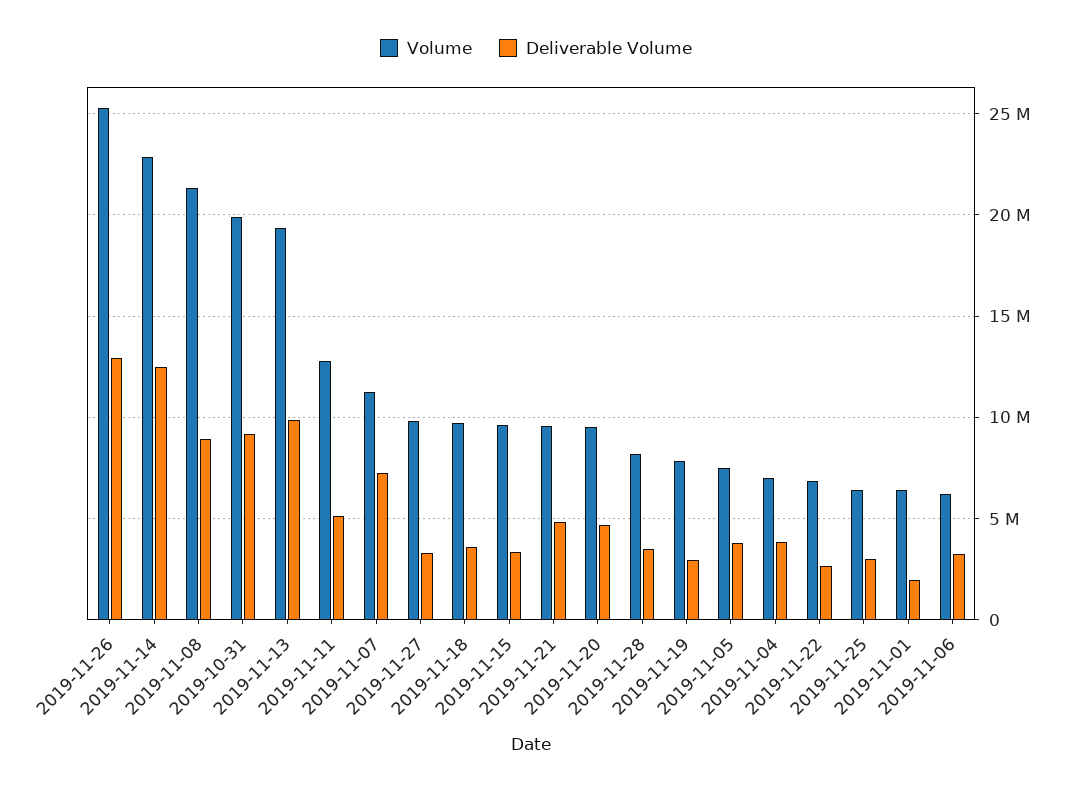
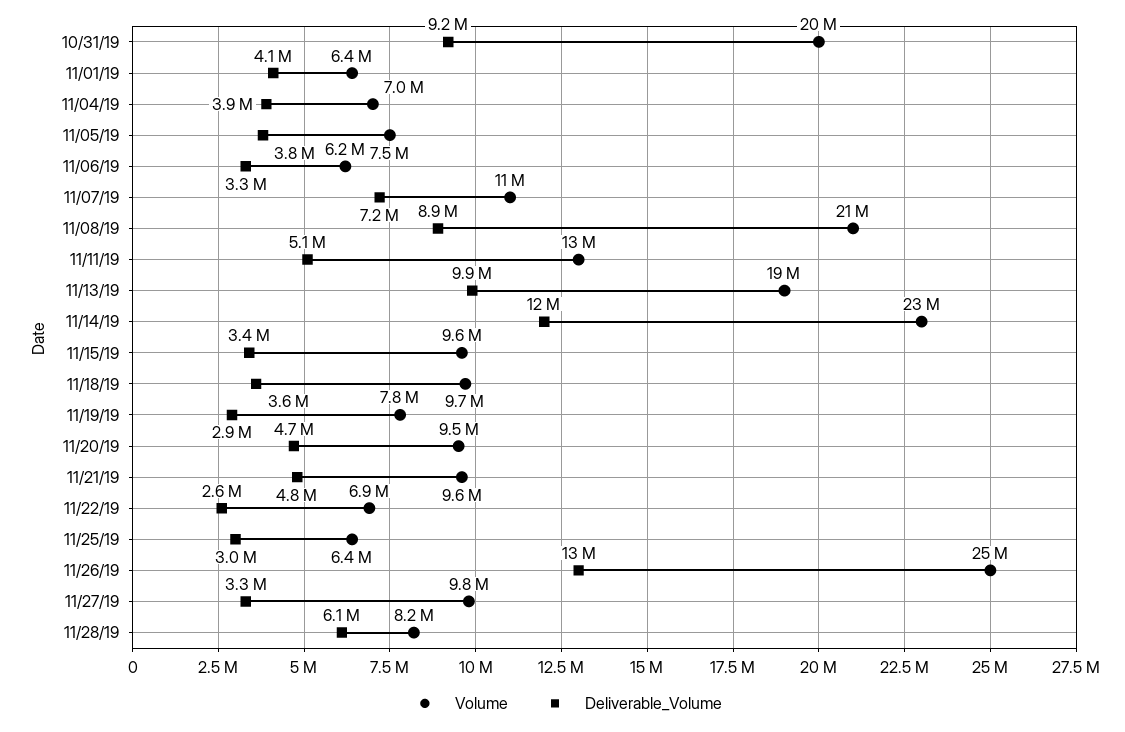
Deliverable Volume, 2019-11-28: 3500000 -> 6100000
Deliverable Volume, 2019-11-01: 2000000 -> 4100000

